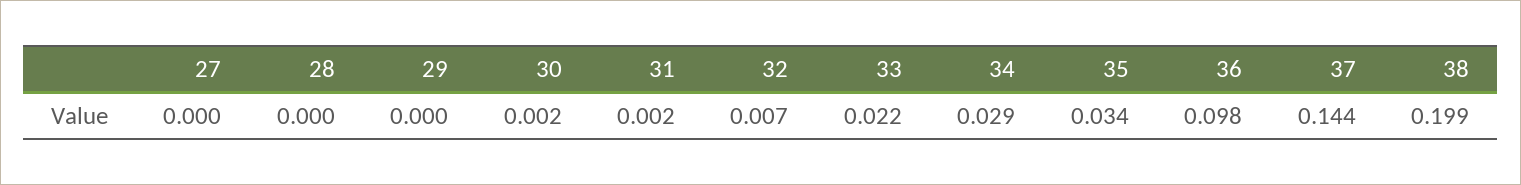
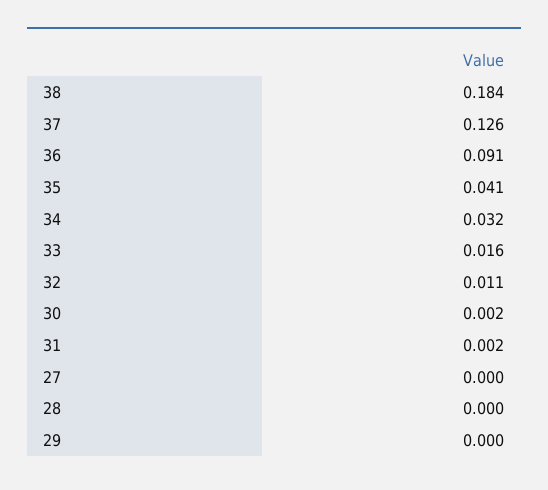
32: 0.007 -> 0.011
33: 0.022 -> 0.016
34: 0.029 -> 0.032
35: 0.034 -> 0.041
36: 0.098 -> 0.091
37: 0.144 -> 0.126
38: 0.199 -> 0.184

